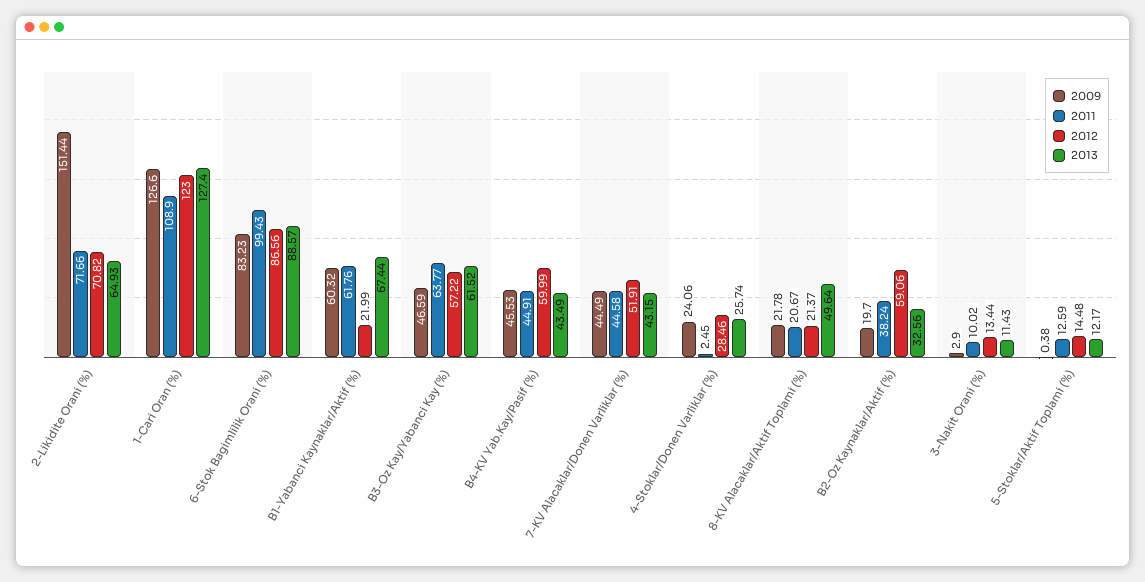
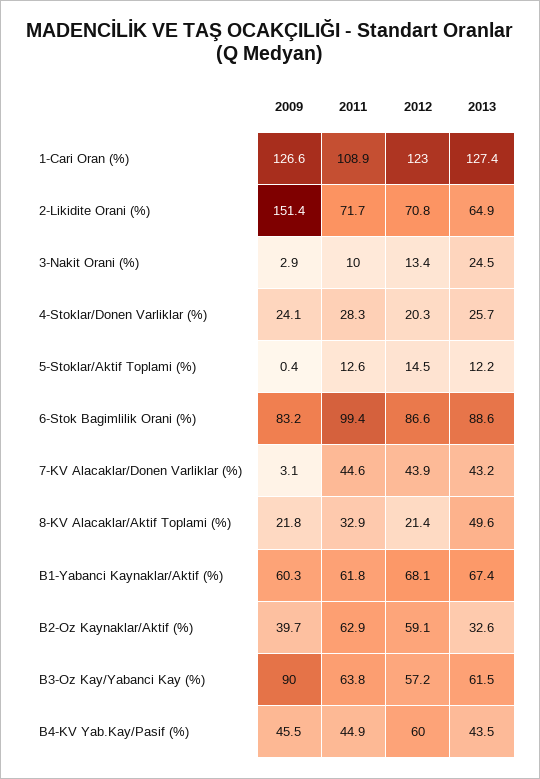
2012, B1-Yabanci Kaynaklar/Aktif (%): 21.99 -> 68.1
2009, B3-Oz Kay/Yabanci Kay (%): 46.59 -> 90
2009, 7-KV Alacaklar/Donen Varliklar (%): 44.49 -> 3.1
2012, 7-KV Alacaklar/Donen Varliklar (%): 51.91 -> 43.9
2011, 4-Stoklar/Donen Varliklar (%): 2.45 -> 28.3
2012, 4-Stoklar/Donen Varliklar (%): 28.46 -> 20.3
2011, 8-KV Alacaklar/Aktif Toplami (%): 20.67 -> 32.9
2009, B2-Oz Kaynaklar/Aktif (%): 19.7 -> 39.7
2011, B2-Oz Kaynaklar/Aktif (%): 38.24 -> 62.9
2013, 3-Nakit Orani (%): 11.43 -> 24.5

